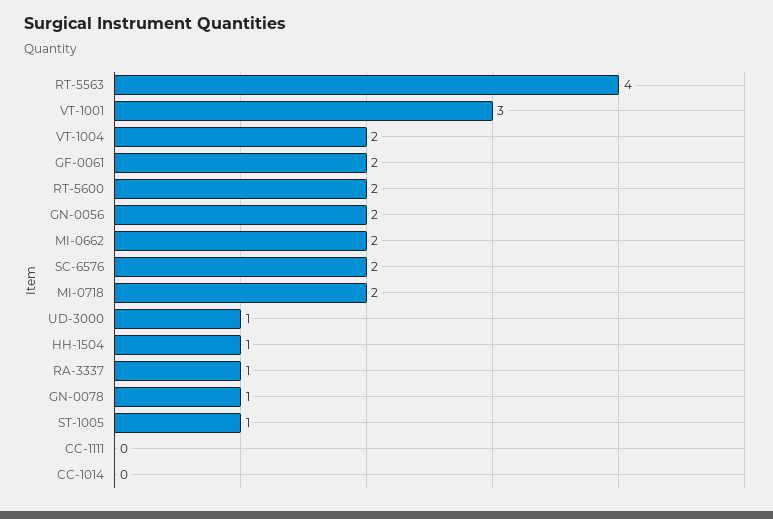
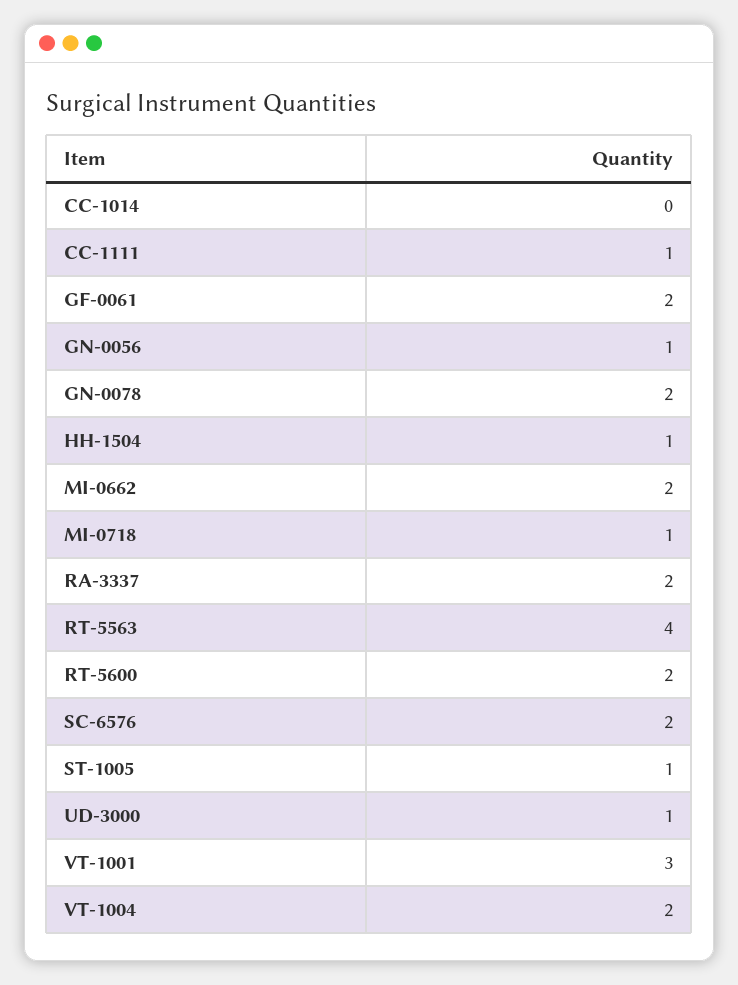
GN-0056: 2 -> 1
MI-0718: 2 -> 1
RA-3337: 1 -> 2
GN-0078: 1 -> 2
CC-1111: 0 -> 1

